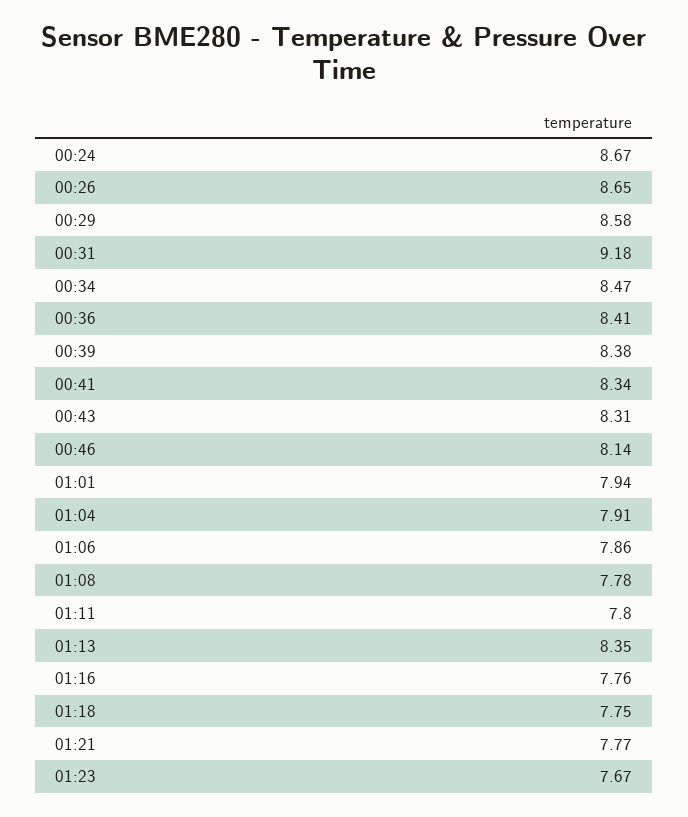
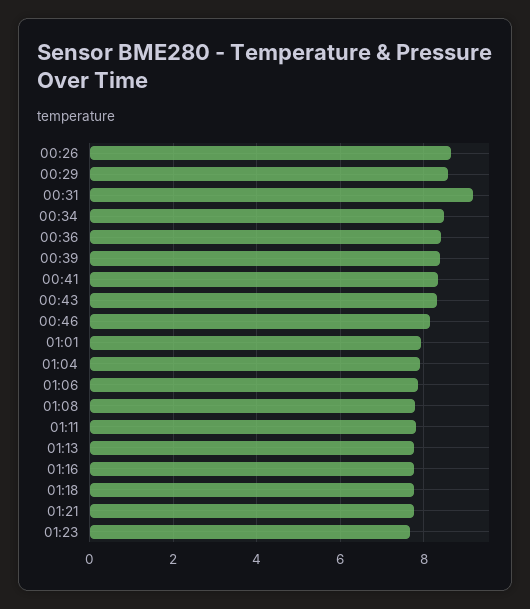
00:24: 8.67 -> none
01:13: 8.35 -> 7.8

